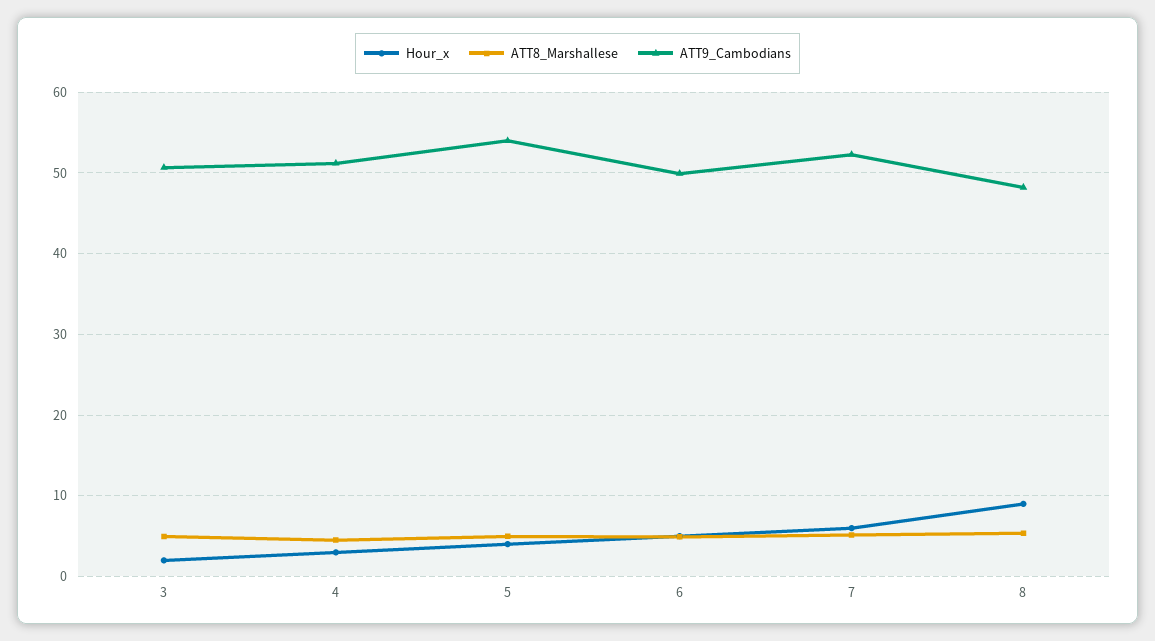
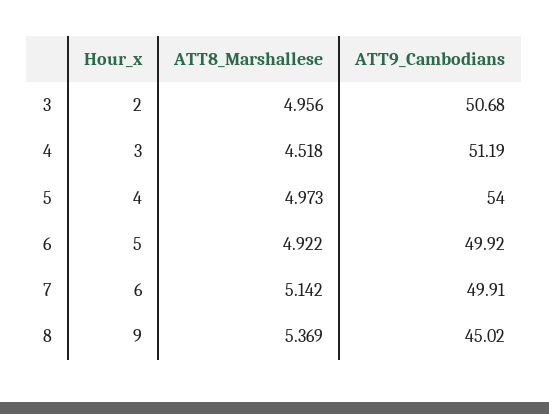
ATT9_Cambodians, 7: 52 -> 49.91
ATT9_Cambodians, 8: 48 -> 45.02

